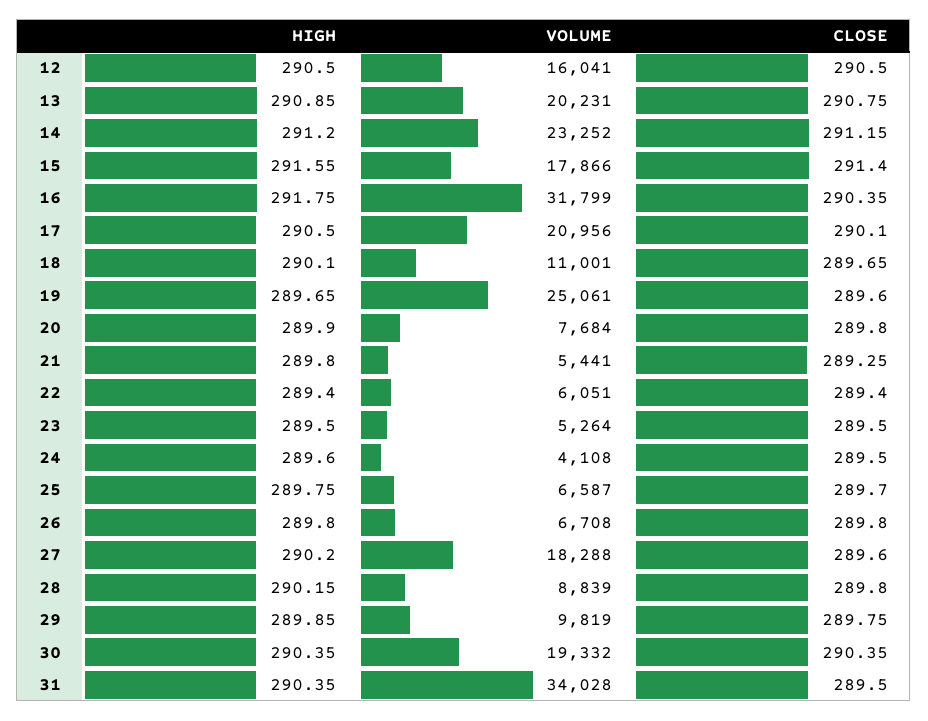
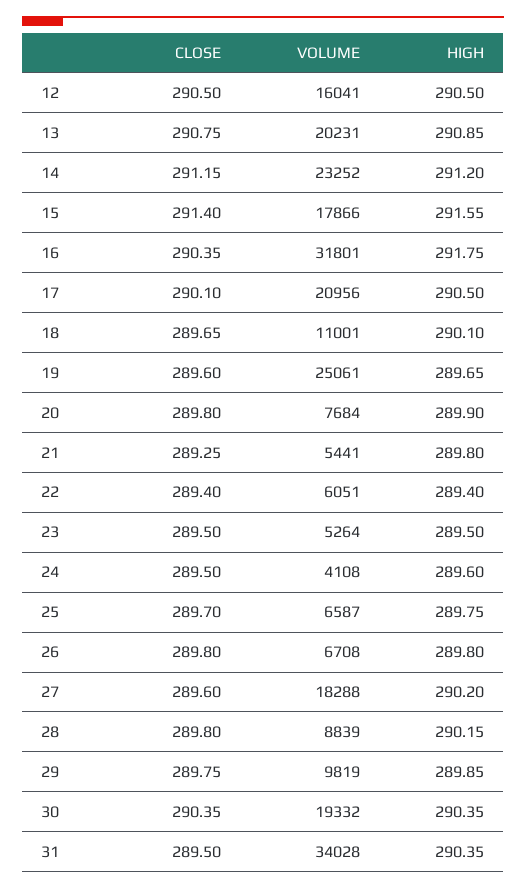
VOLUME, 16: 31799 -> 31801

